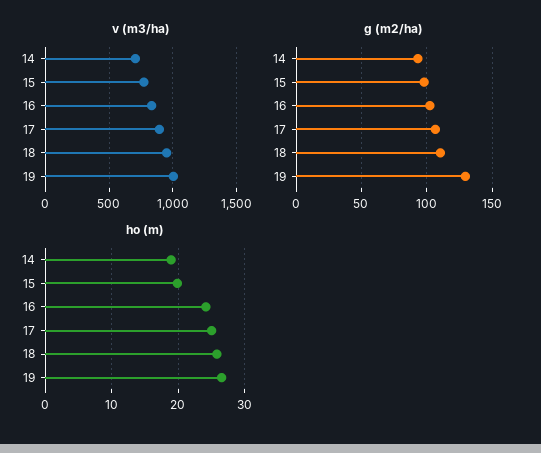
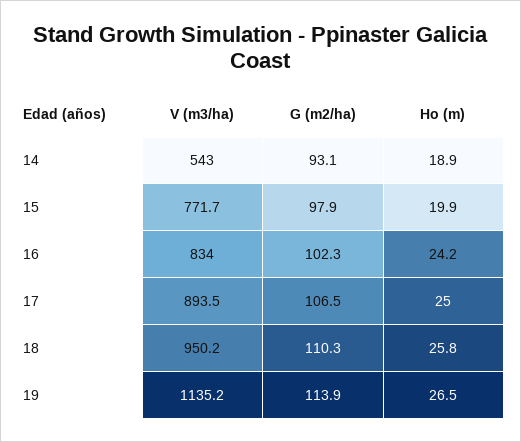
v (m3/ha), 14: 700 -> 543
v (m3/ha), 19: 1000 -> 1135.2
g (m2/ha), 19: 130 -> 113.9

